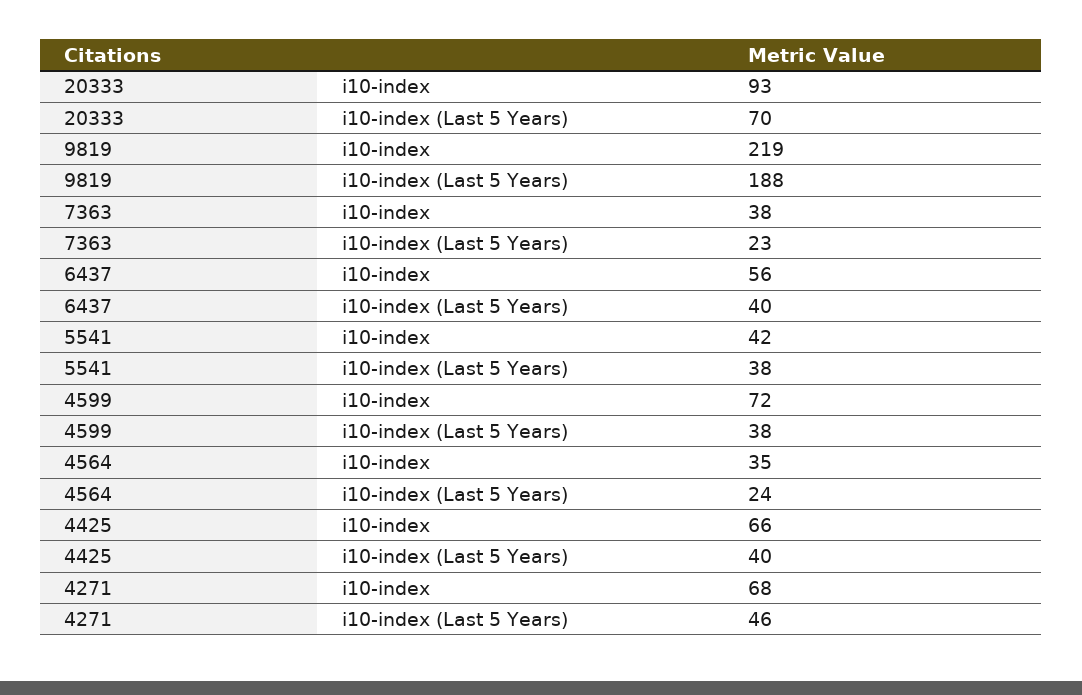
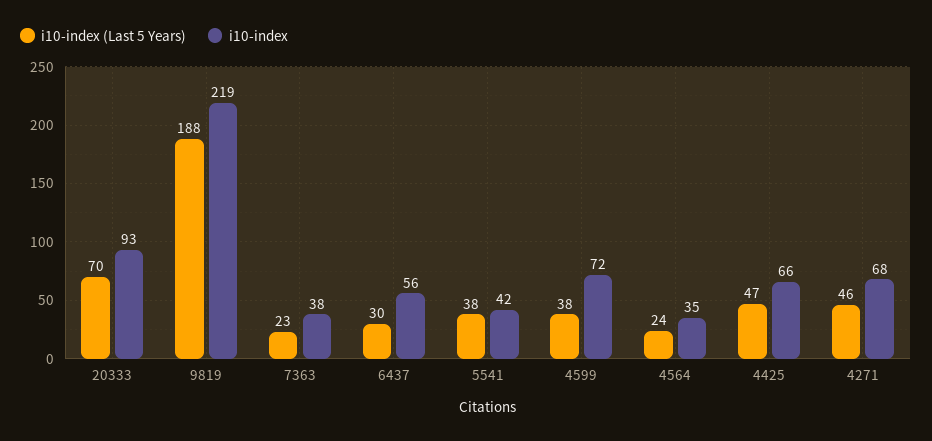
i10-index (Last 5 Years), 6437: 40 -> 30
i10-index (Last 5 Years), 4425: 40 -> 47

